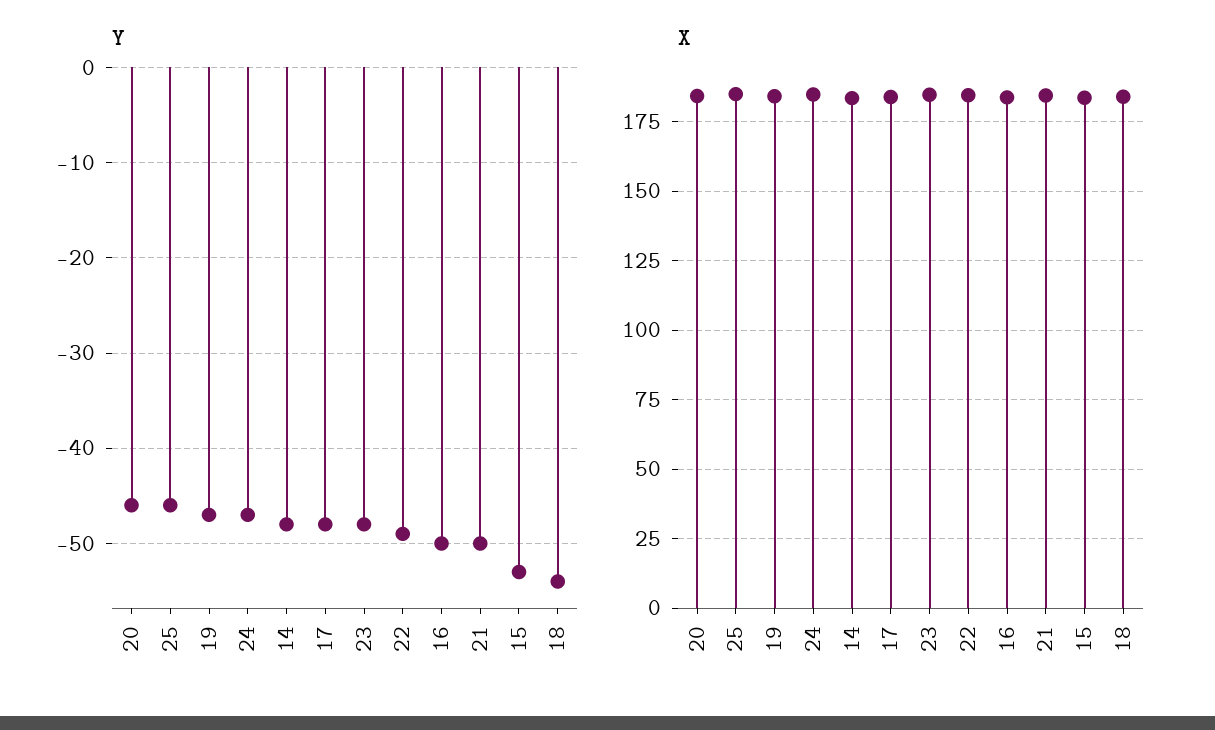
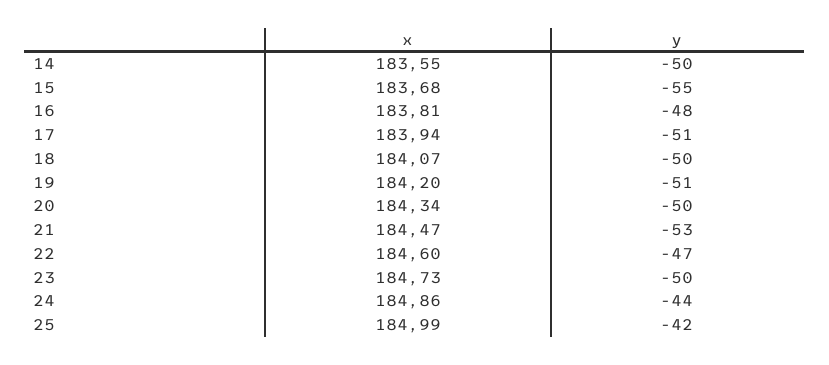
Y, 20: -46 -> -50
Y, 25: -46 -> -42
Y, 19: -47 -> -51
Y, 24: -47 -> -44
Y, 14: -48 -> -50
Y, 17: -48 -> -51
Y, 23: -48 -> -50
Y, 22: -49 -> -47
Y, 16: -50 -> -48
Y, 21: -50 -> -53
Y, 15: -53 -> -55
Y, 18: -54 -> -50

